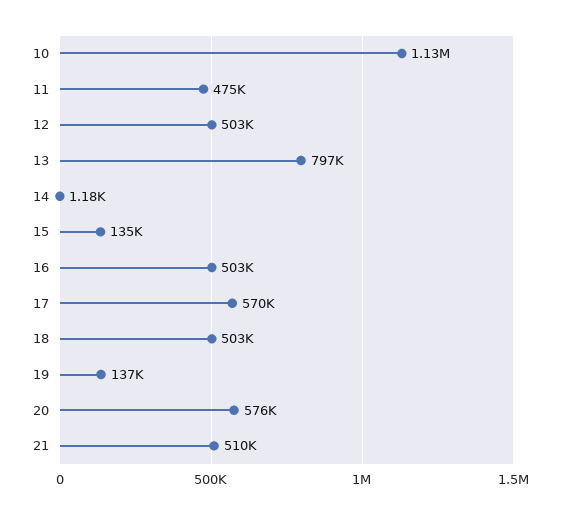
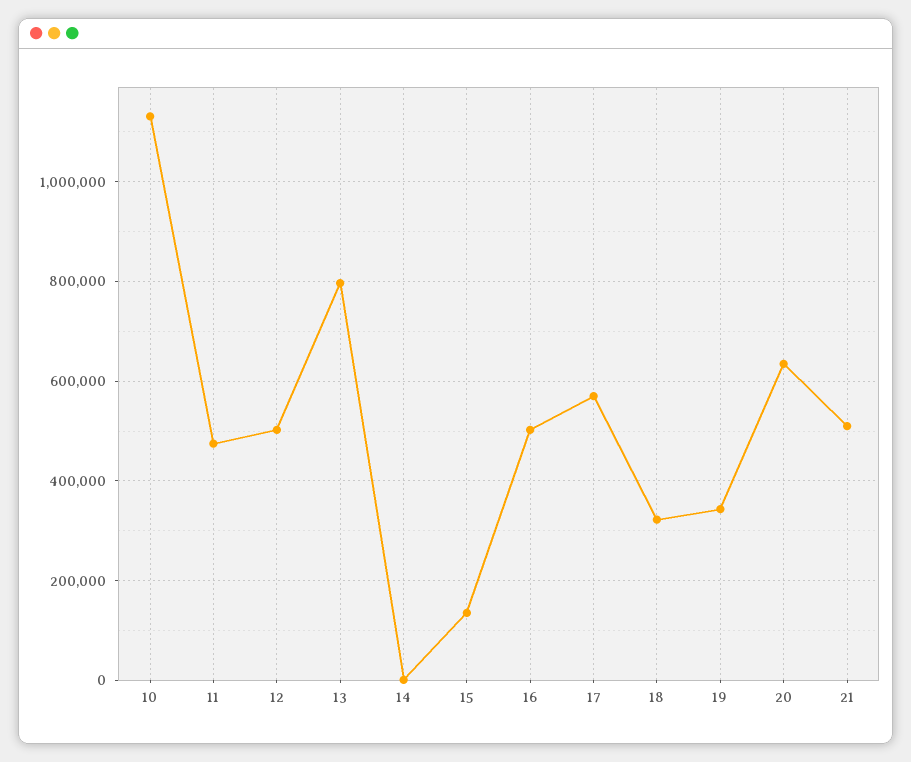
18: 503000 -> 320000
19: 137000 -> 340000
20: 576000 -> 640000

